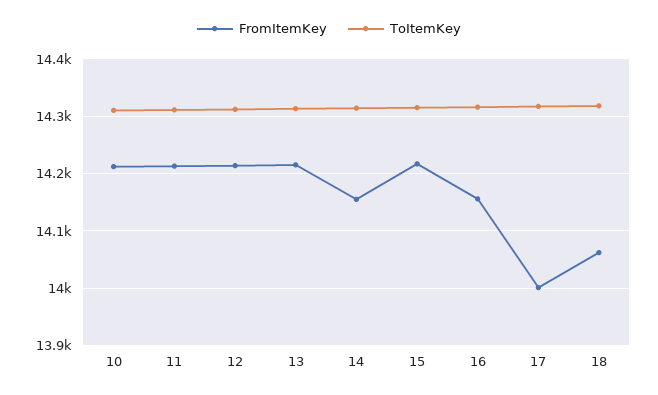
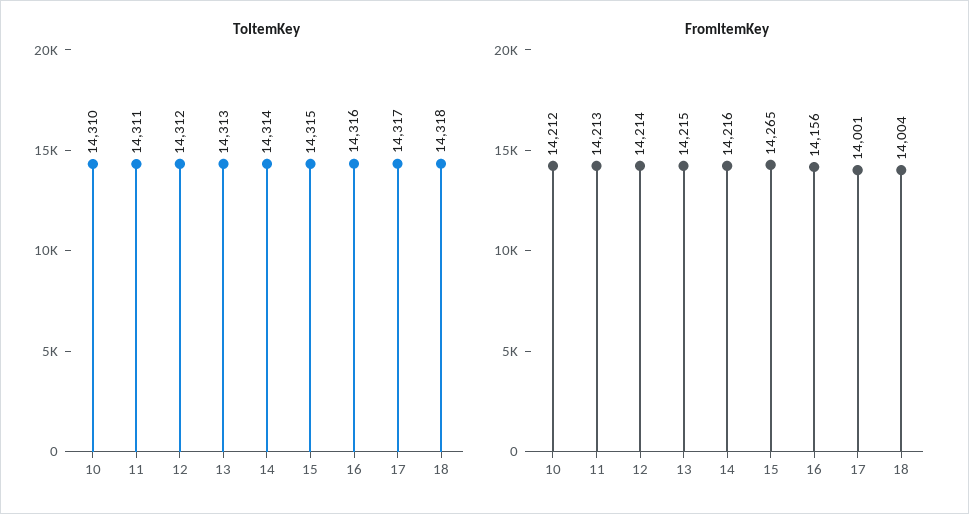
FromItemKey, 14: 14160 -> 14216
FromItemKey, 15: 14220 -> 14265
FromItemKey, 18: 14060 -> 14004

